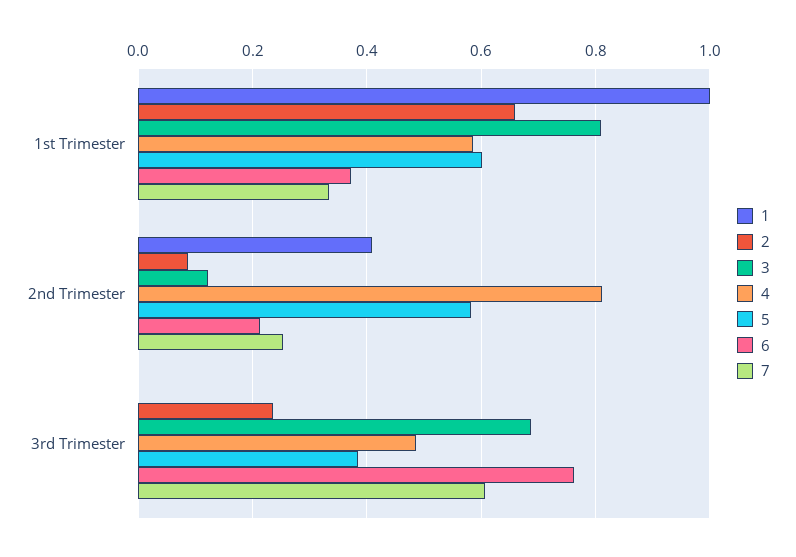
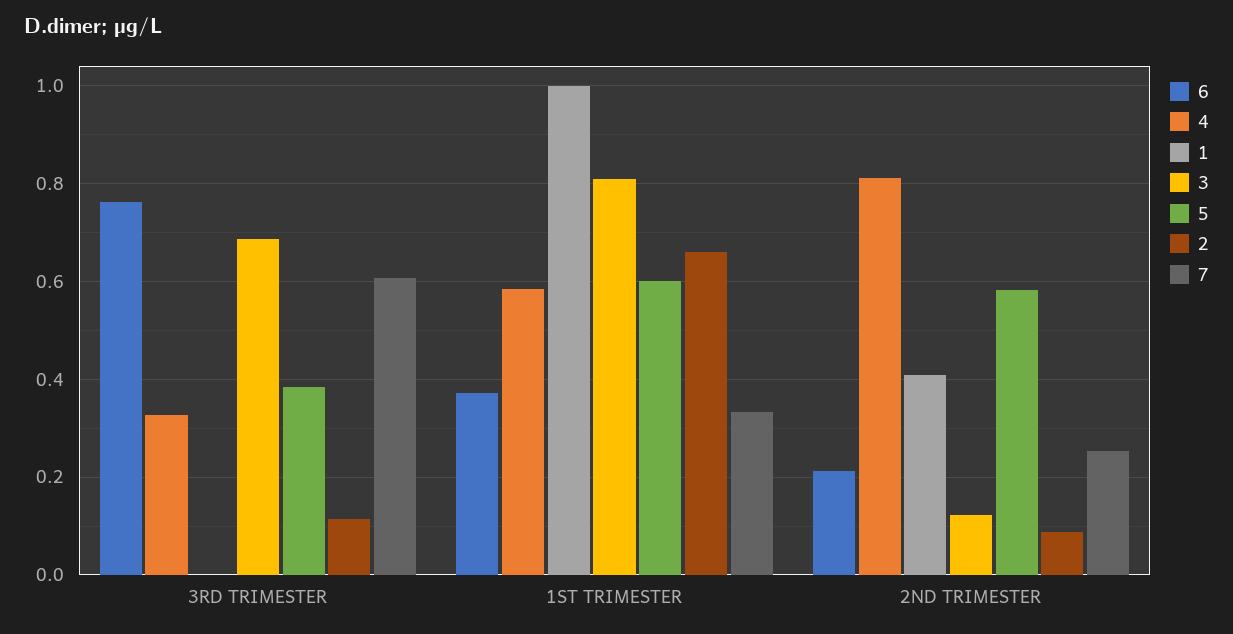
2, 3rd Trimester: 0.24 -> 0.12
4, 3rd Trimester: 0.48 -> 0.32

